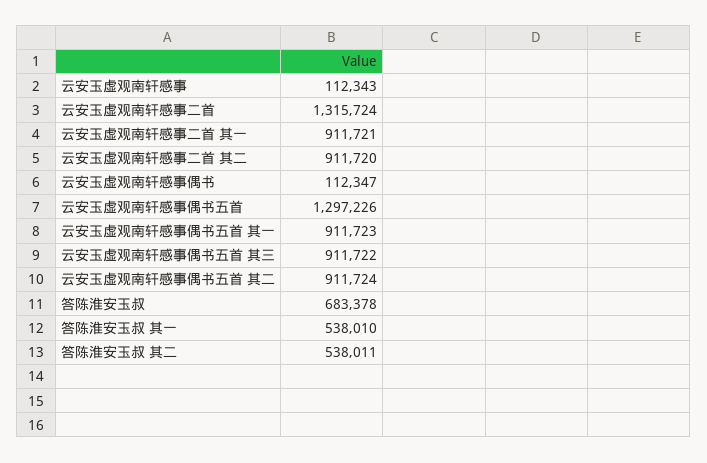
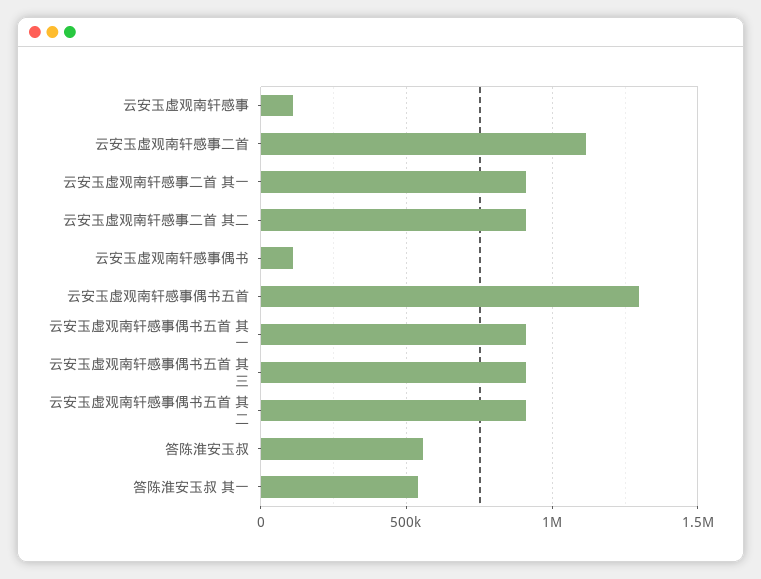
云安玉虚观南轩感事二首: 1315724 -> 1100000
答陈淮安玉叔: 683378 -> 550000
答陈淮安玉叔 其二: 538011 -> none

